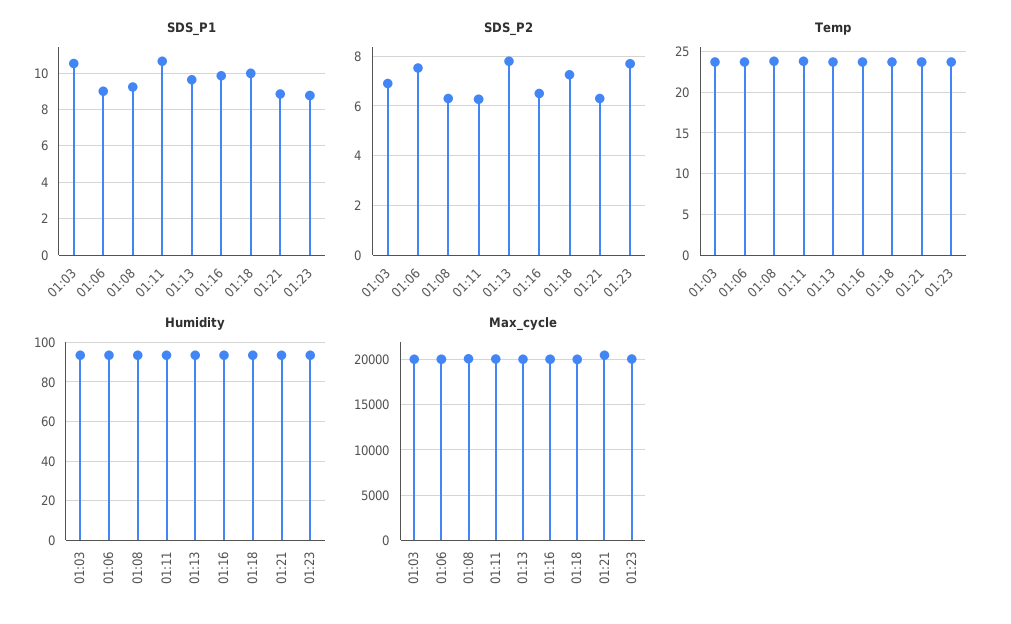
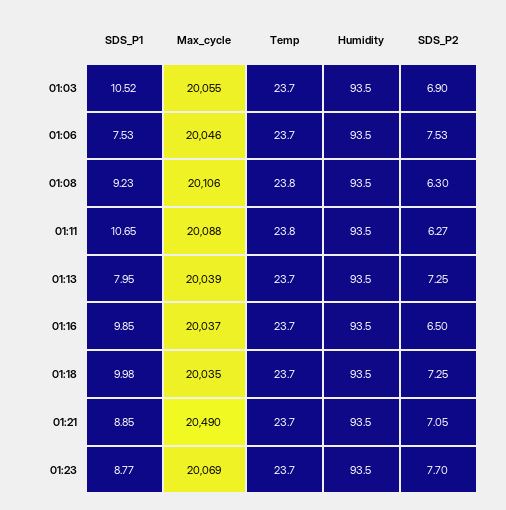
SDS_P1, 01:06: 9 -> 7.53
SDS_P1, 01:13: 9.5 -> 7.95
SDS_P2, 01:13: 7.75 -> 7.25
SDS_P2, 01:21: 6.25 -> 7.05

